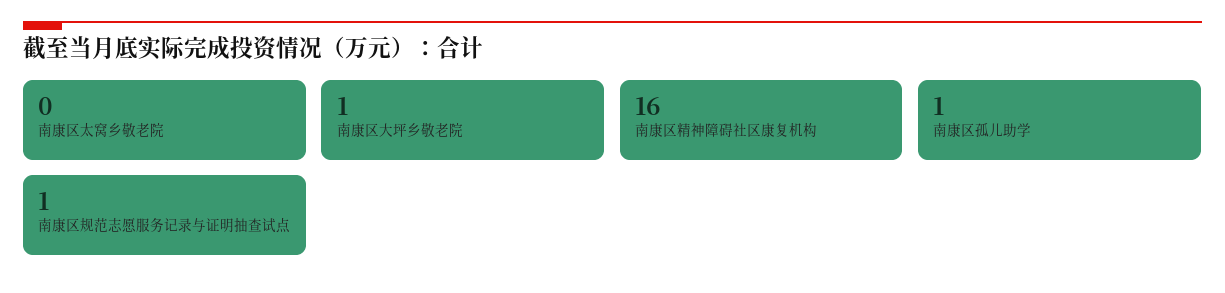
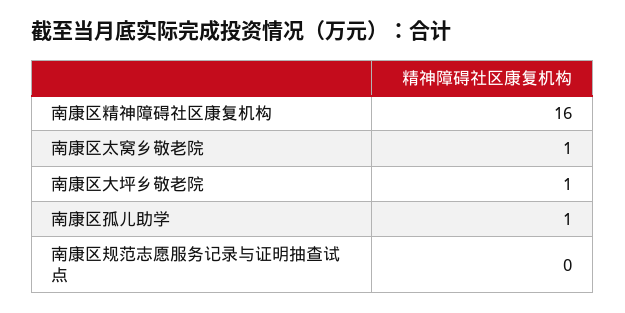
南康区太窝乡敬老院: 0 -> 1
南康区规范志愿服务记录与证明抽查试点: 1 -> 0

